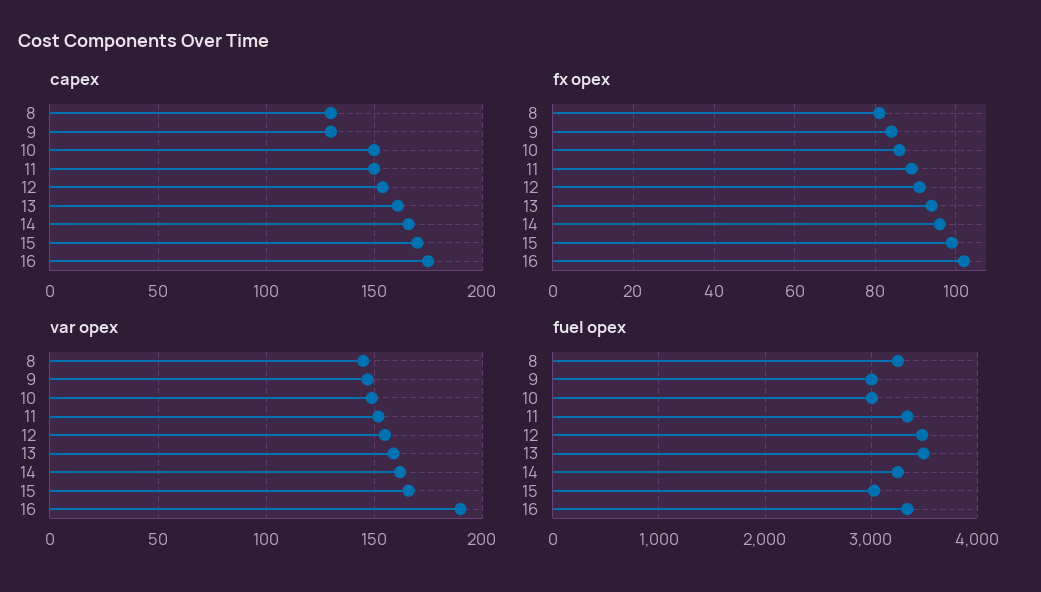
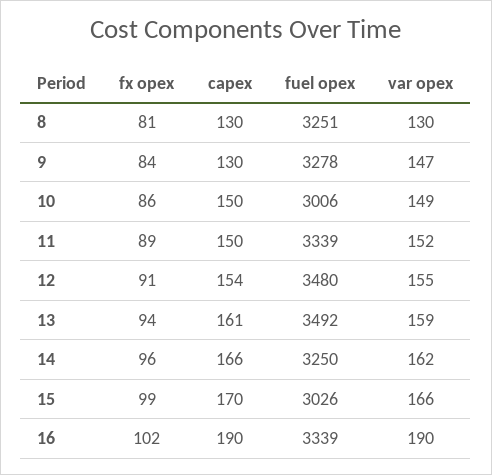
capex, 16: 175 -> 190
var opex, 8: 145 -> 130
fuel opex, 9: 3000 -> 3278

